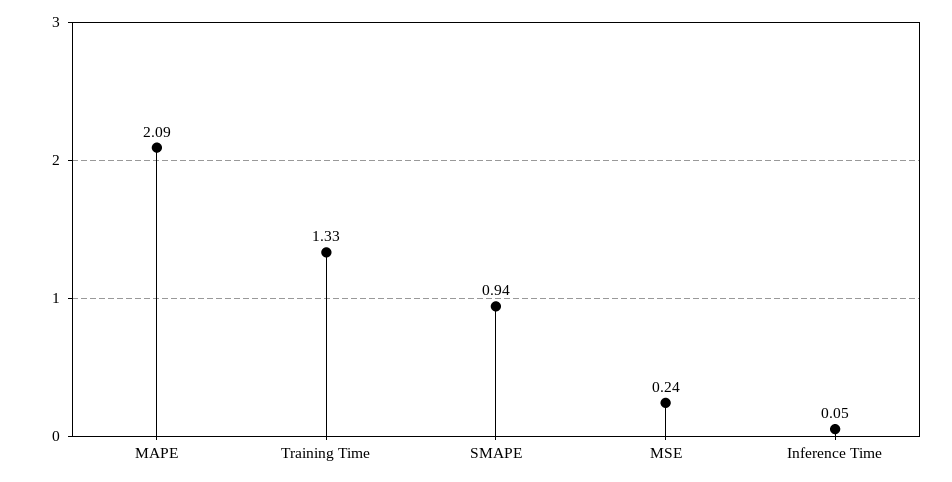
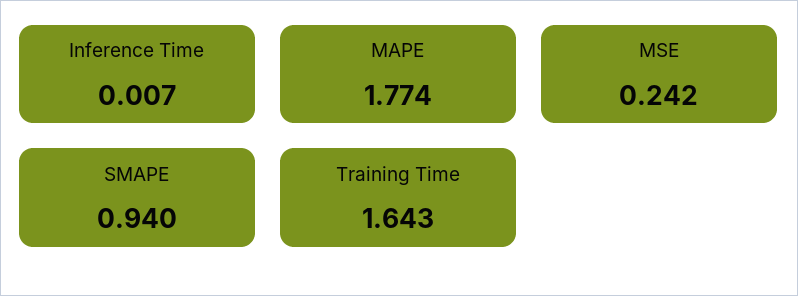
MAPE: 2.09 -> 1.774
Training Time: 1.33 -> 1.643
Inference Time: 0.05 -> 0.007

